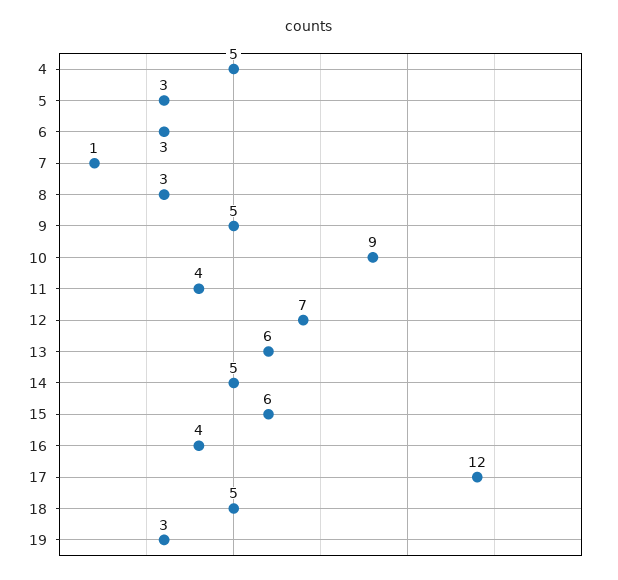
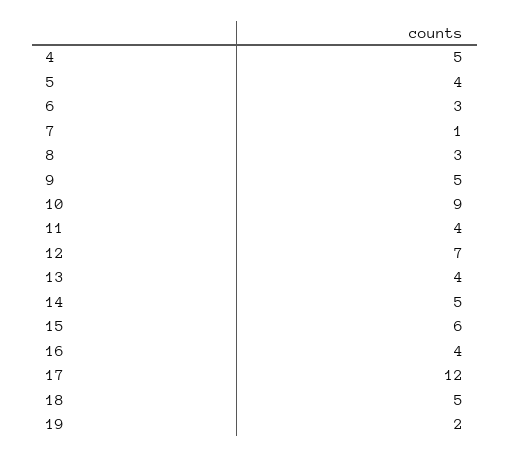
5: 3 -> 4
13: 6 -> 4
19: 3 -> 2

